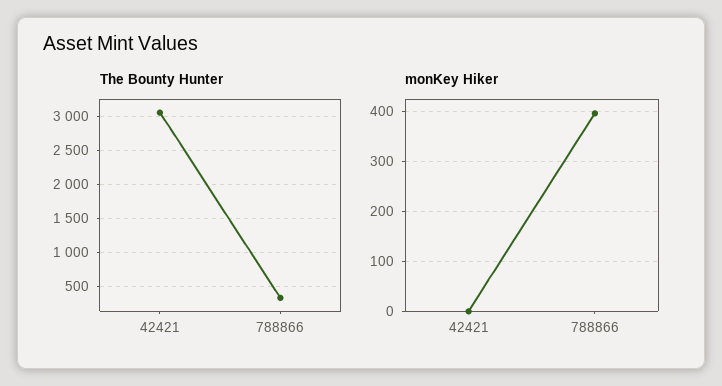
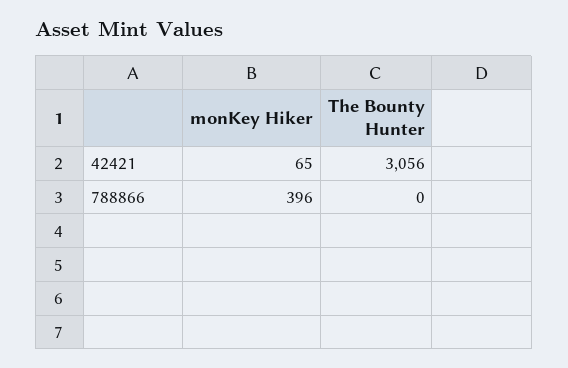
The Bounty Hunter, 788866: 300 -> 0
monKey Hiker, 42421: 0 -> 65

